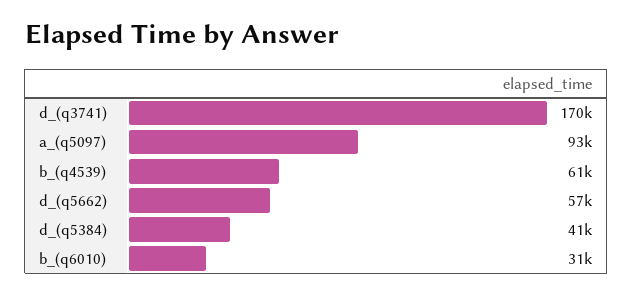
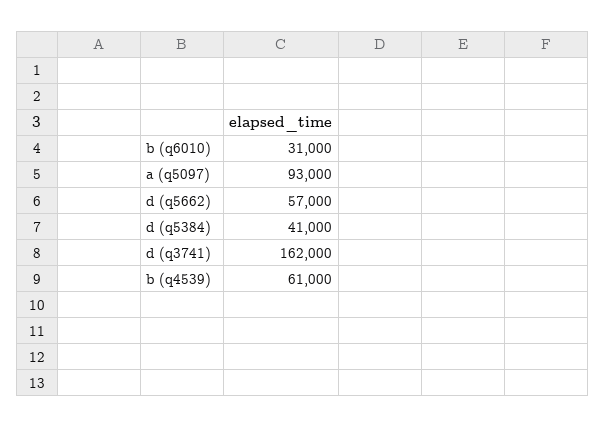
d_(q3741): 170000 -> 162000

